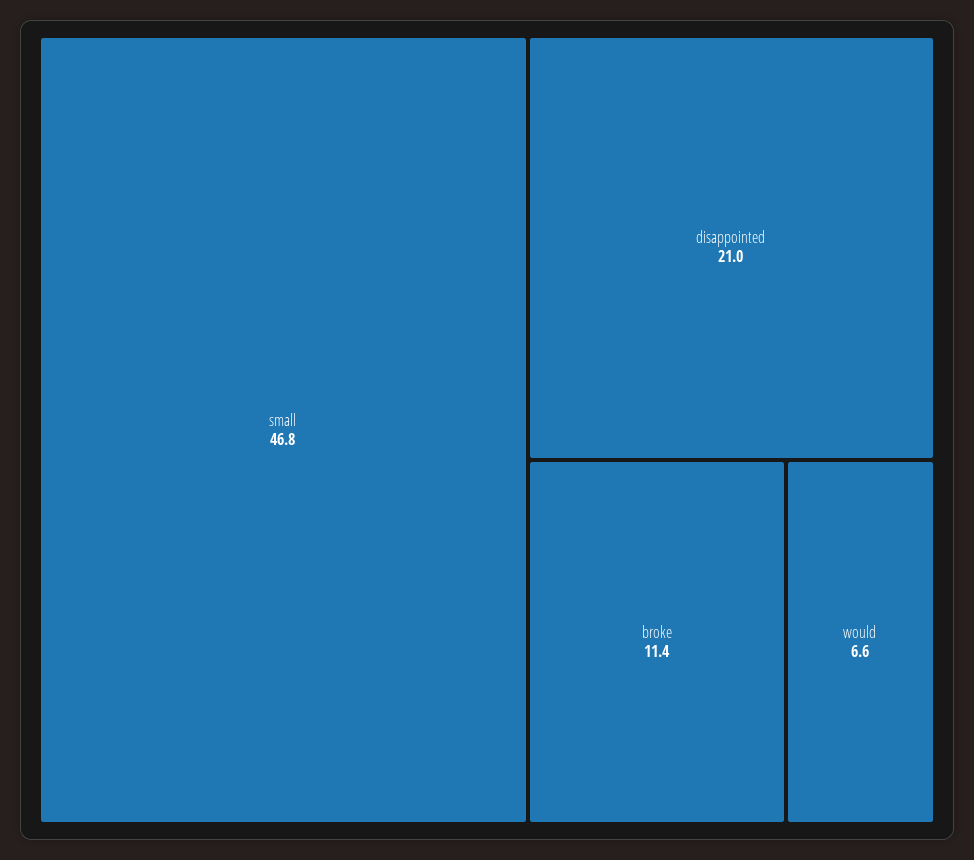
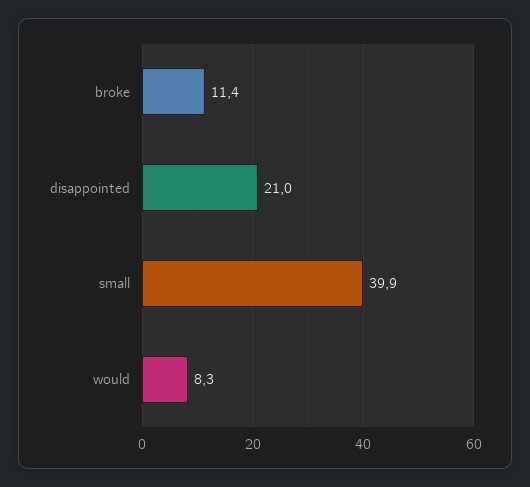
small: 46.8 -> 39.9
would: 6.6 -> 8.3

